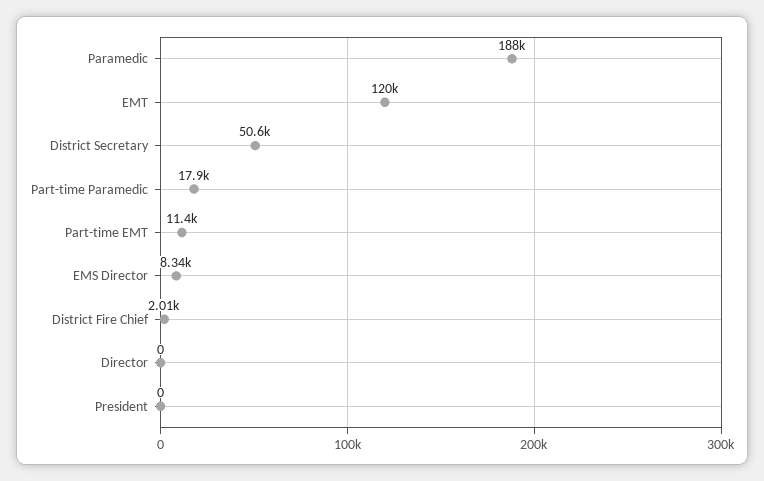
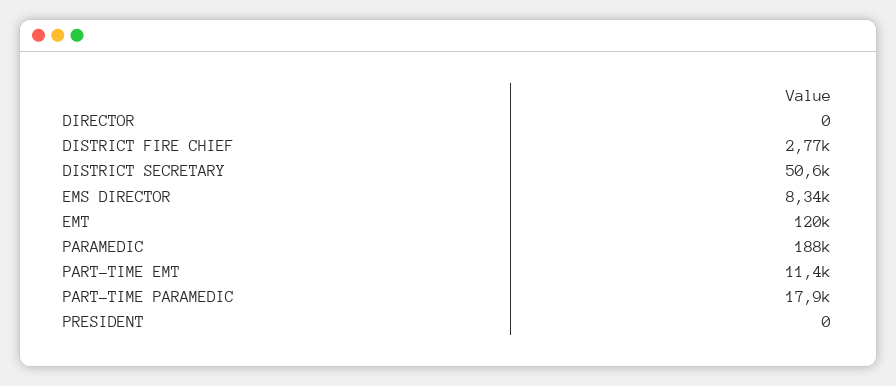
District Fire Chief: 2010 -> 2770

